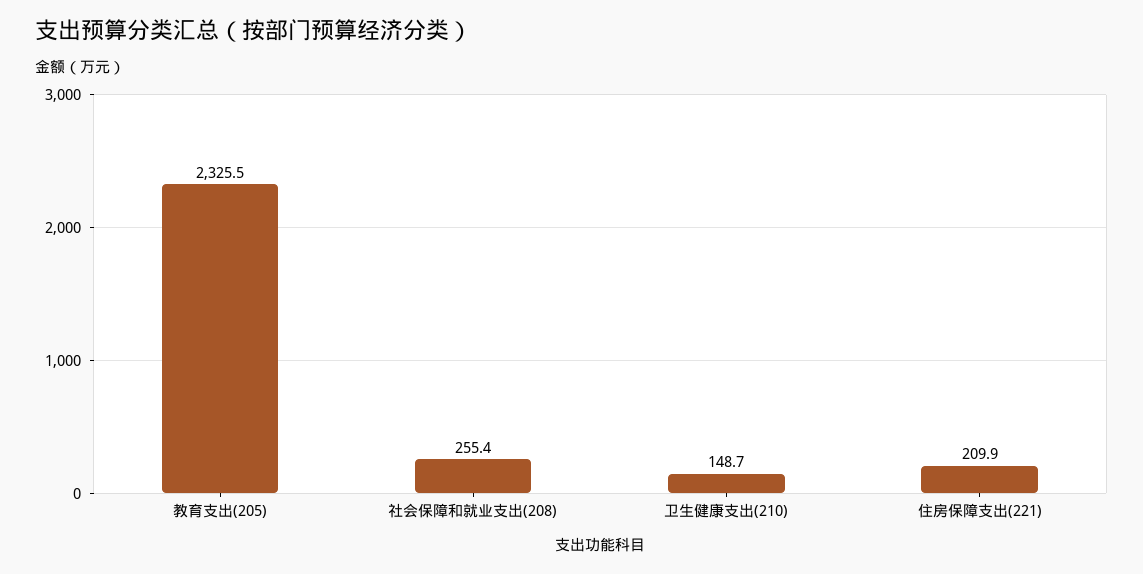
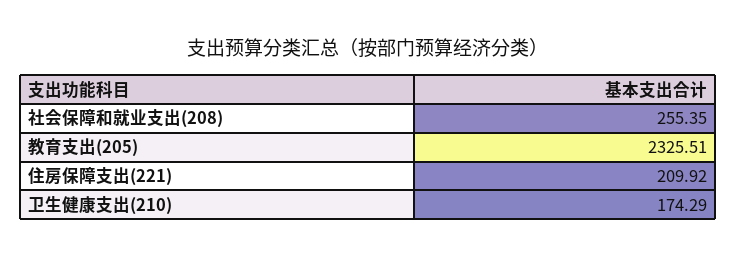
卫生健康支出(210): 148.7 -> 174.29

